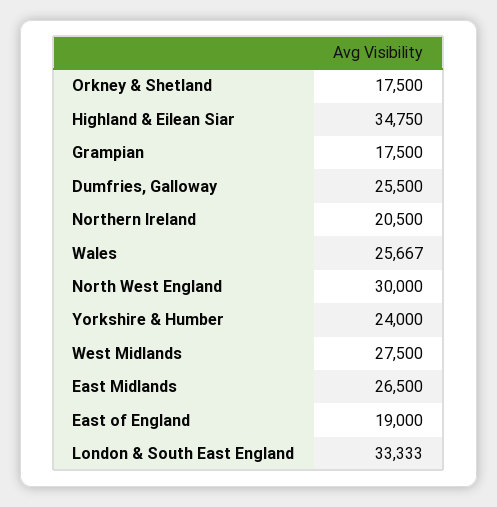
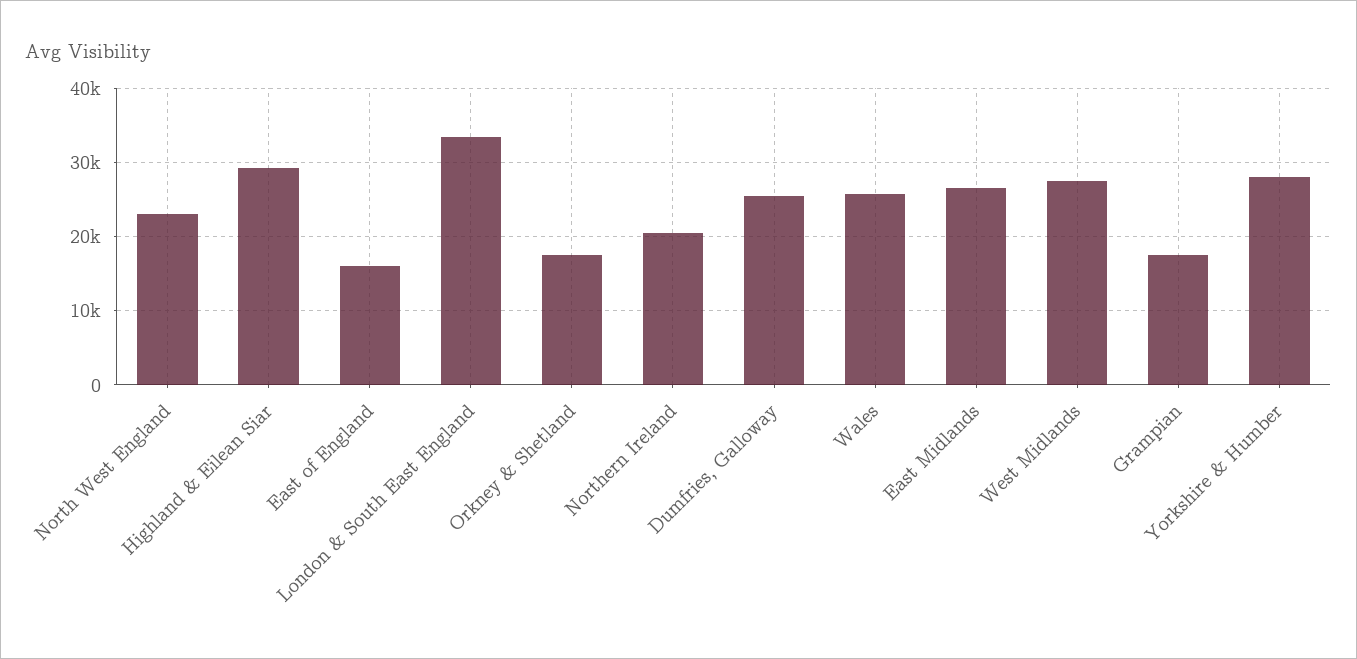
Highland & Eilean Siar: 34750 -> 29000
North West England: 30000 -> 23000
Yorkshire & Humber: 24000 -> 28000
East of England: 19000 -> 16000

